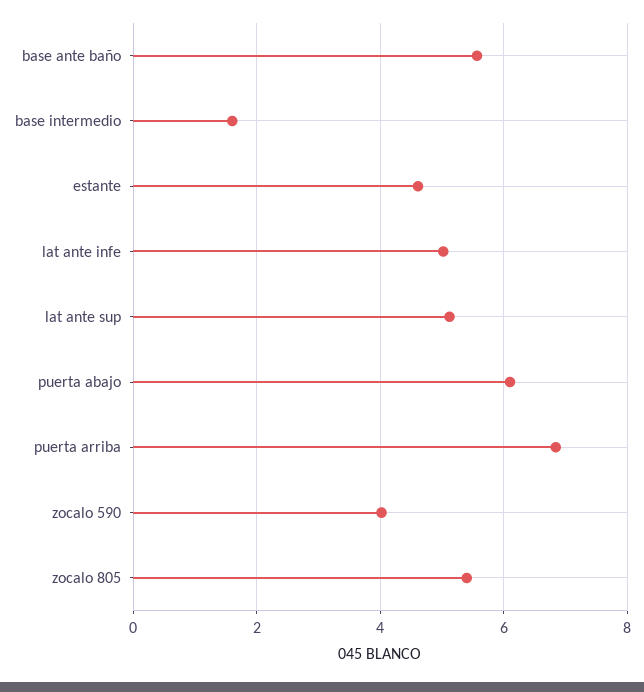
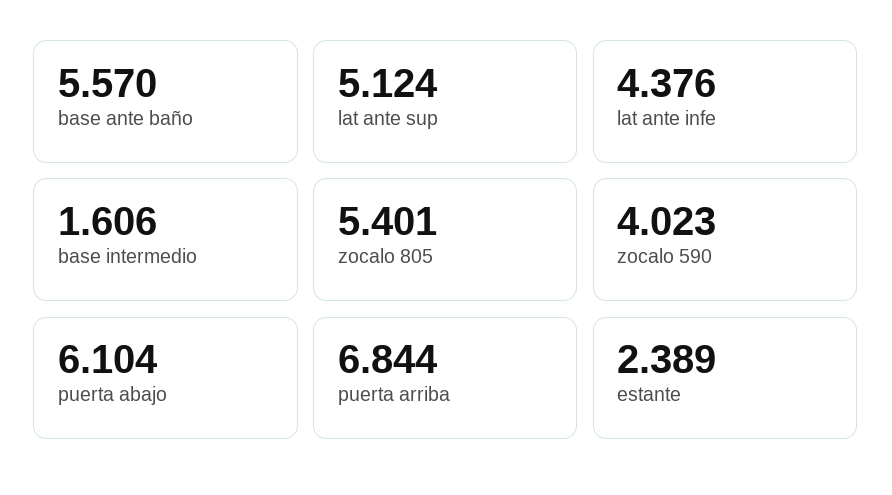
estante: 4.6 -> 2.389
lat ante infe: 5 -> 4.376

